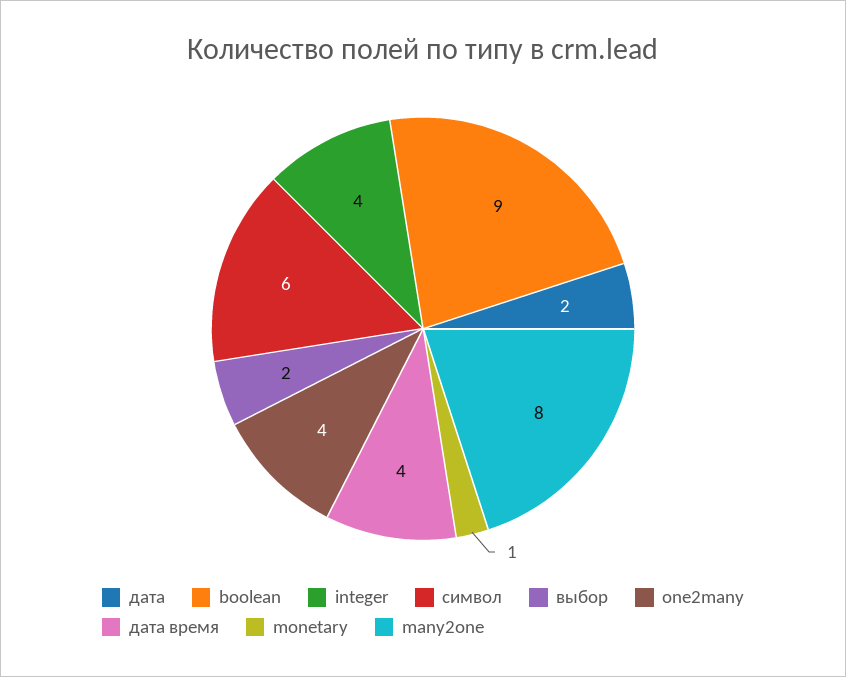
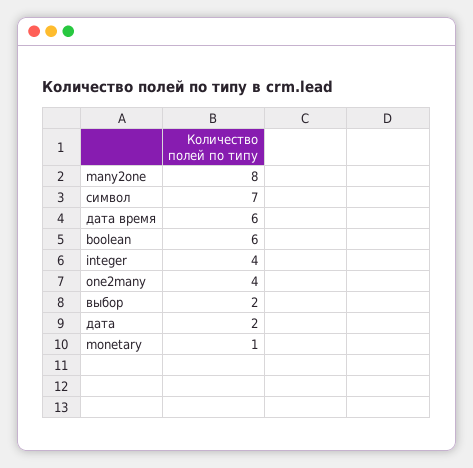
boolean: 9 -> 6
символ: 6 -> 7
дата время: 4 -> 6

